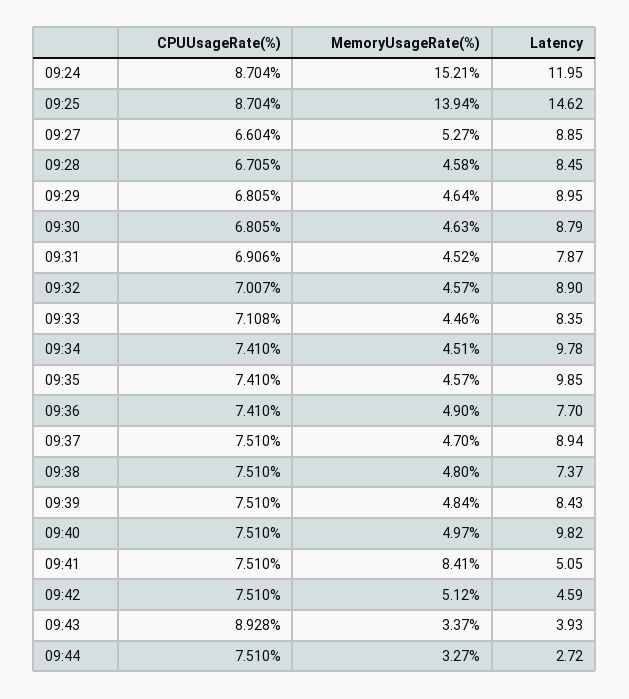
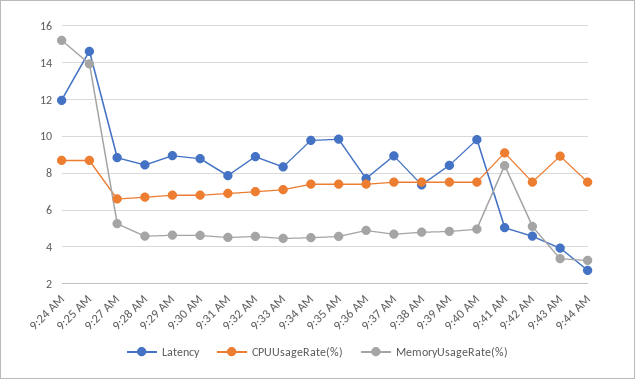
CPUUsageRate(%), 09:41: 7.51 -> 9

